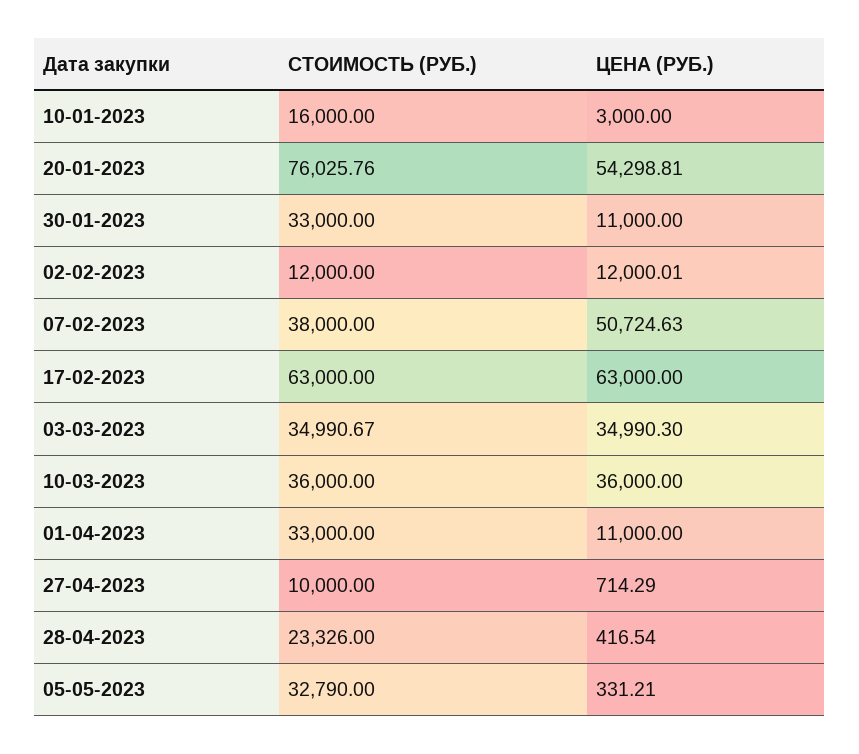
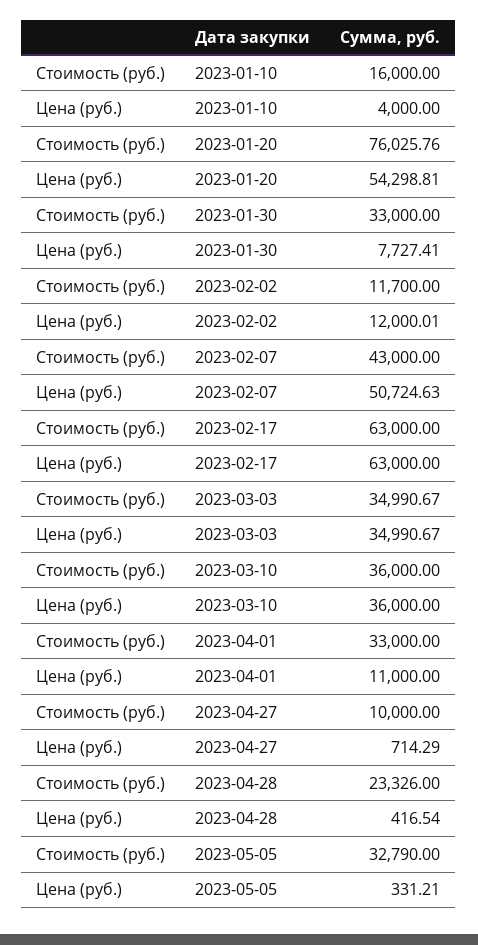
ЦЕНА (РУБ.), 10-01-2023: 3000 -> 4000
ЦЕНА (РУБ.), 30-01-2023: 11000 -> 7727.41
СТОИМОСТЬ (РУБ.), 02-02-2023: 12000 -> 11700
СТОИМОСТЬ (РУБ.), 07-02-2023: 38000 -> 43000
ЦЕНА (РУБ.), 03-03-2023: 34990.3 -> 34990.67

